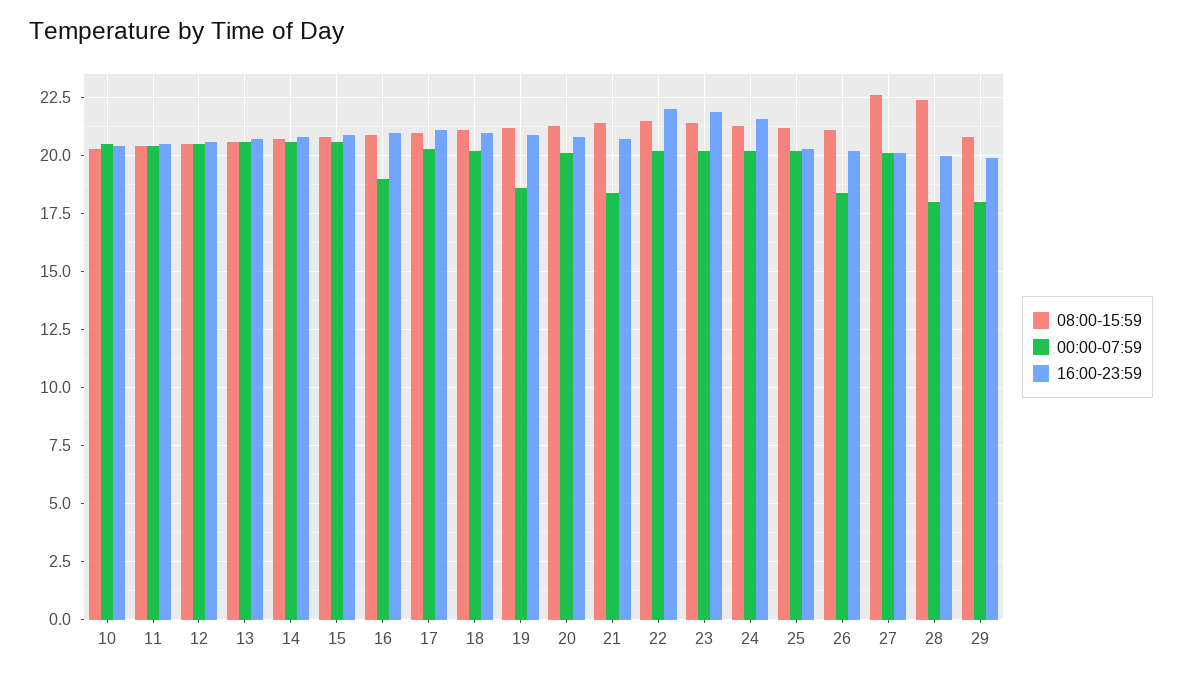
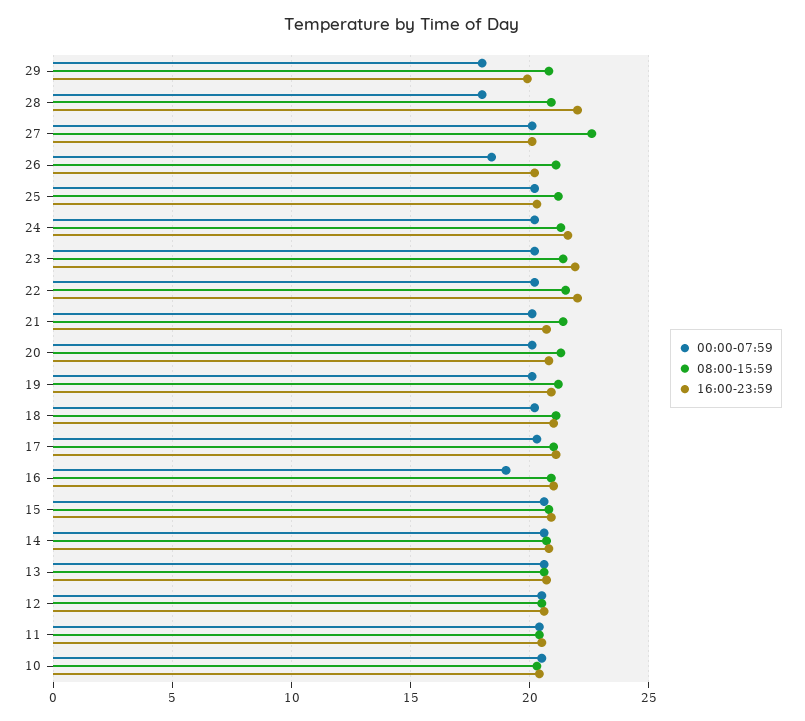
00:00-07:59, 19: 18.5 -> 20
00:00-07:59, 21: 18.5 -> 20
08:00-15:59, 28: 22.5 -> 21
16:00-23:59, 28: 20 -> 22

